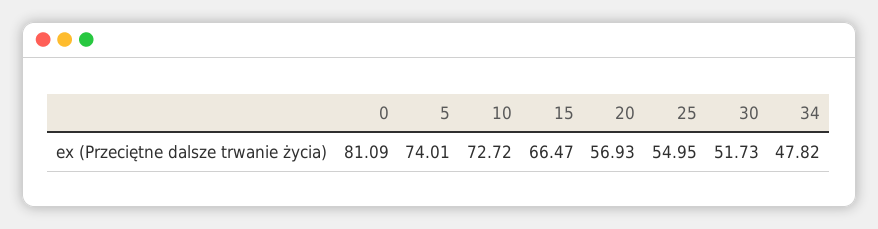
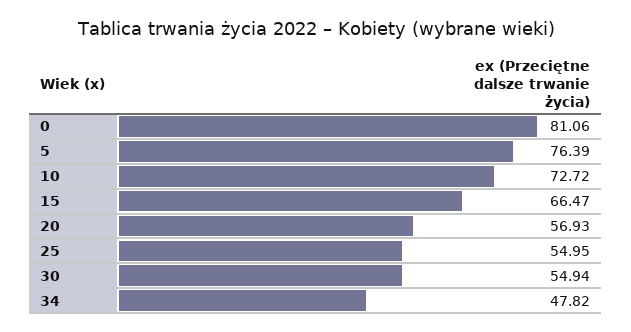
0: 81.09 -> 81.06
5: 74.01 -> 76.39
30: 51.73 -> 54.94

